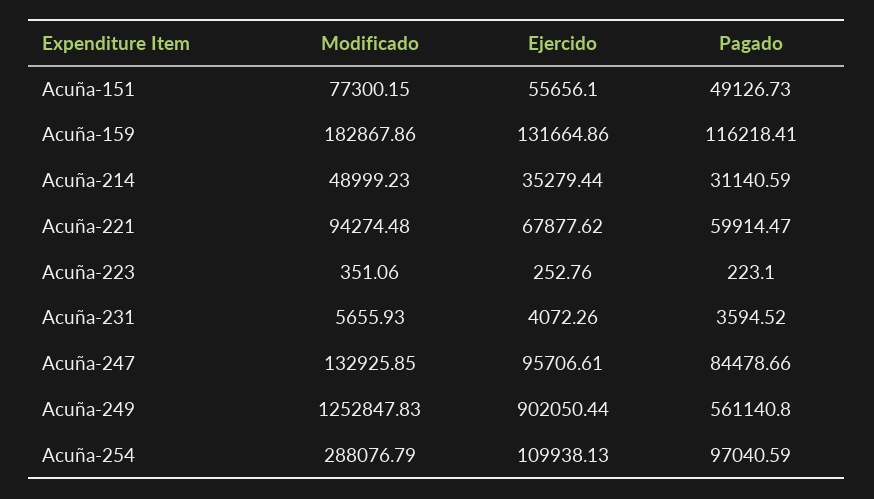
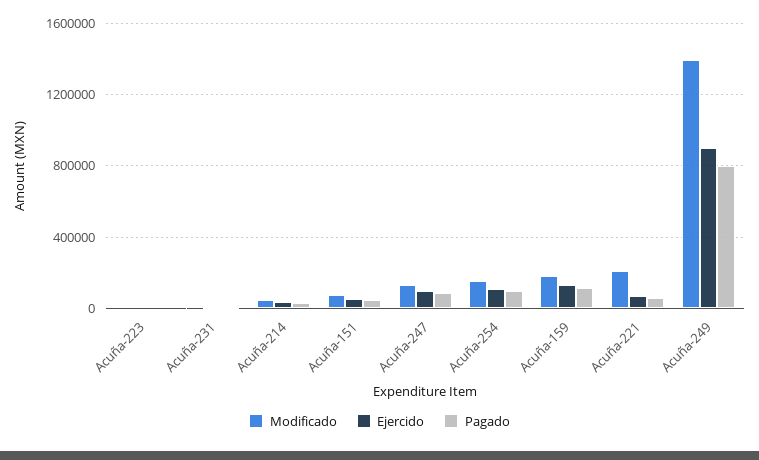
Modificado, Acuña-221: 94274.48 -> 200000
Modificado, Acuña-249: 1252847.83 -> 1400000
Pagado, Acuña-249: 561140.8 -> 800000
Modificado, Acuña-254: 288076.79 -> 150000

